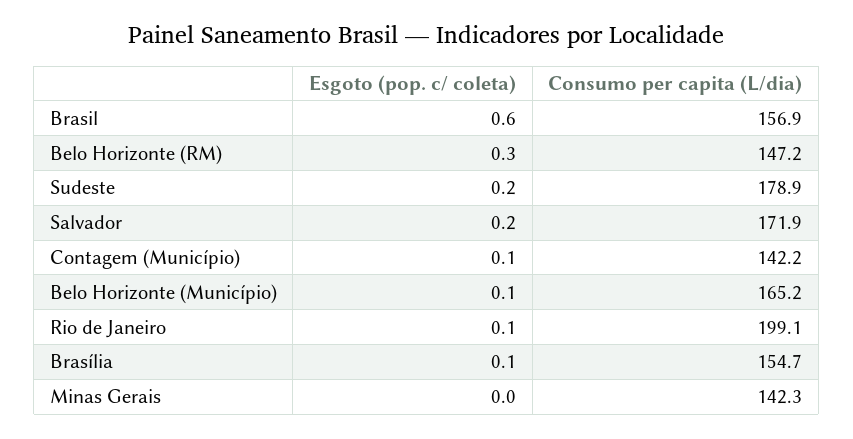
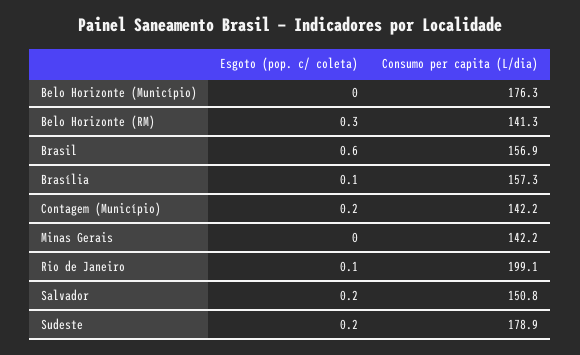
Consumo per capita (L/dia), Belo Horizonte (RM): 147.2 -> 141.3
Consumo per capita (L/dia), Salvador: 171.9 -> 150.8
Esgoto (pop. c/ coleta), Contagem (Município): 0.1 -> 0.2
Esgoto (pop. c/ coleta), Belo Horizonte (Município): 0.1 -> 0
Consumo per capita (L/dia), Belo Horizonte (Município): 165.2 -> 176.3
Consumo per capita (L/dia), Brasília: 154.7 -> 157.3
Consumo per capita (L/dia), Minas Gerais: 142.3 -> 142.2

